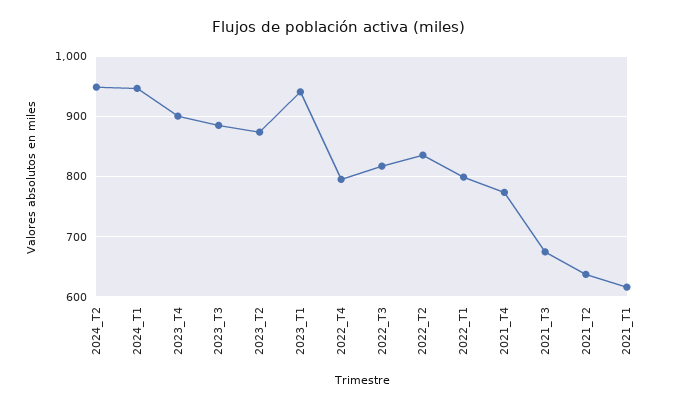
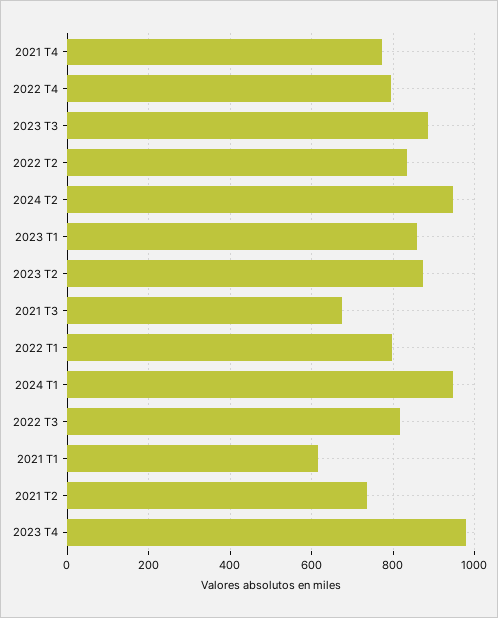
2023_T4: 900 -> 980
2023_T1: 940 -> 860
2021_T2: 640 -> 740

